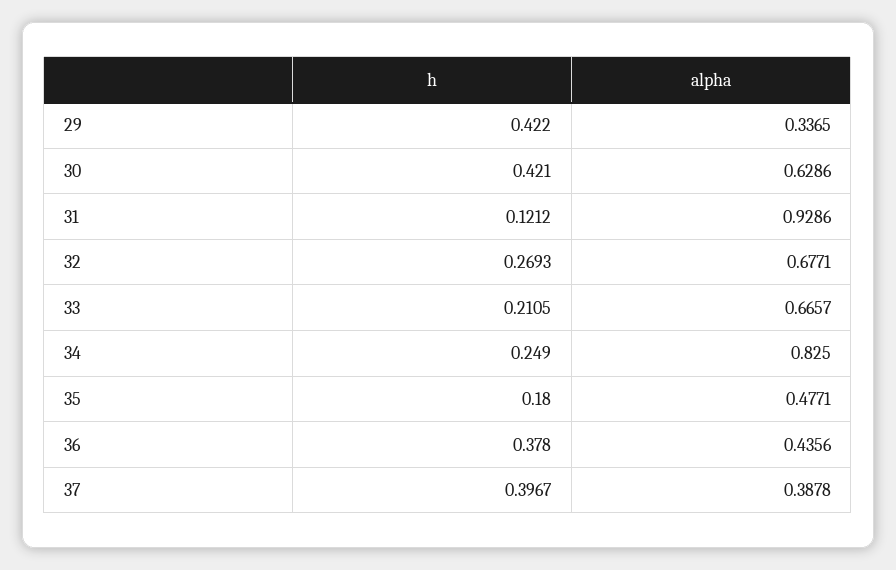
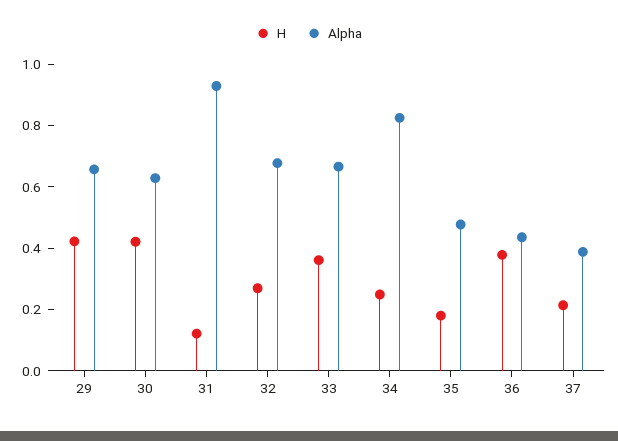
alpha, 29: 0.3365 -> 0.65
h, 33: 0.2105 -> 0.35
h, 37: 0.3967 -> 0.2

